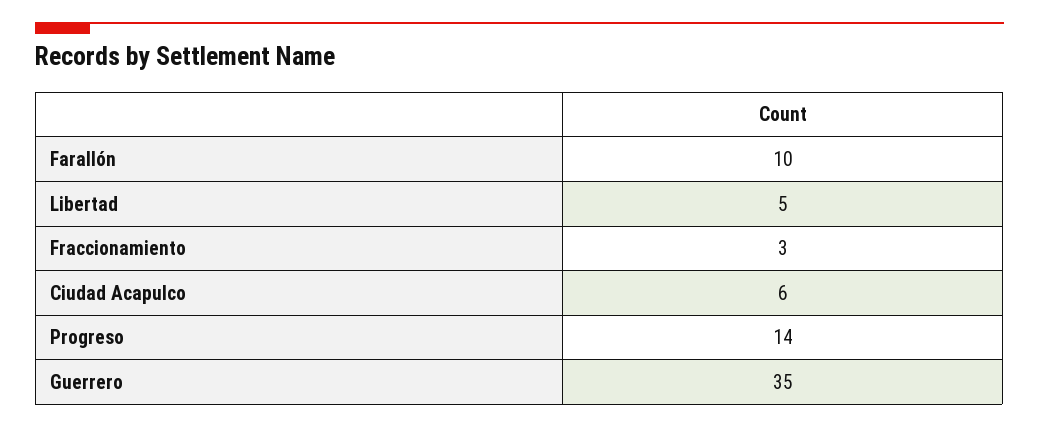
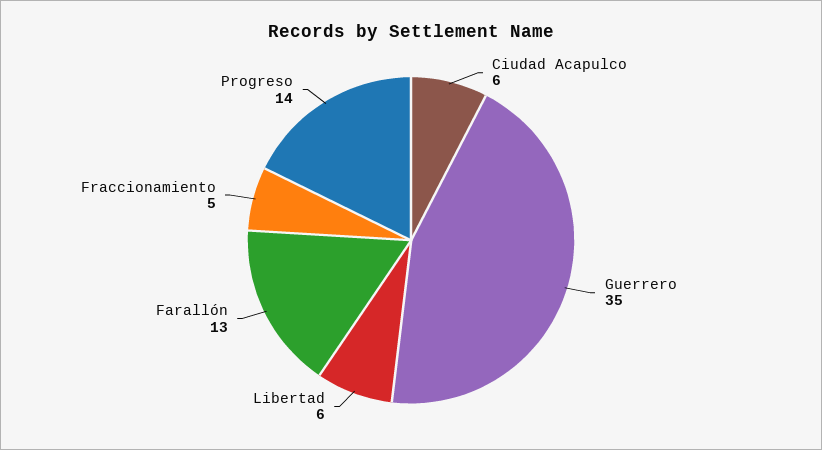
Farallón: 10 -> 13
Libertad: 5 -> 6
Fraccionamiento: 3 -> 5

